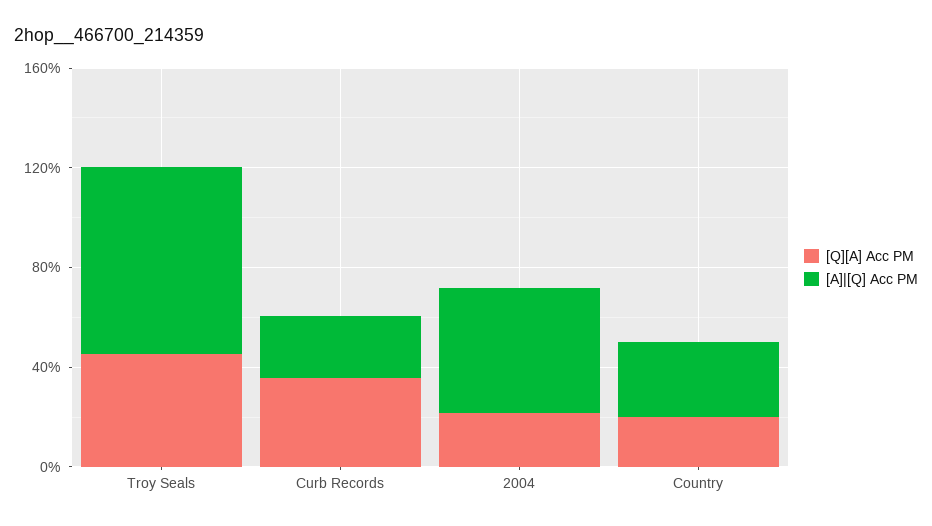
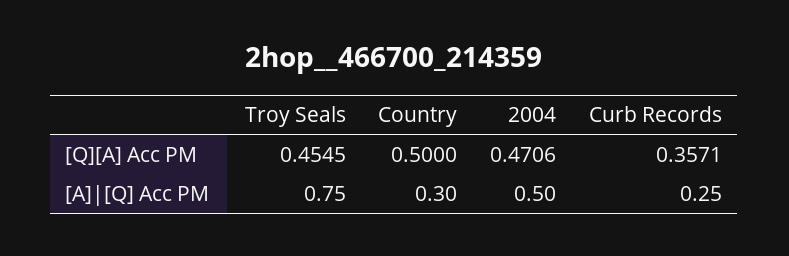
[Q][A] Acc PM, 2004: 0.2 -> 0.4706
[Q][A] Acc PM, Country: 0.2 -> 0.5

